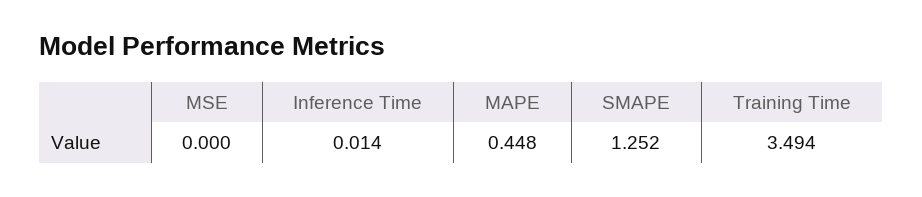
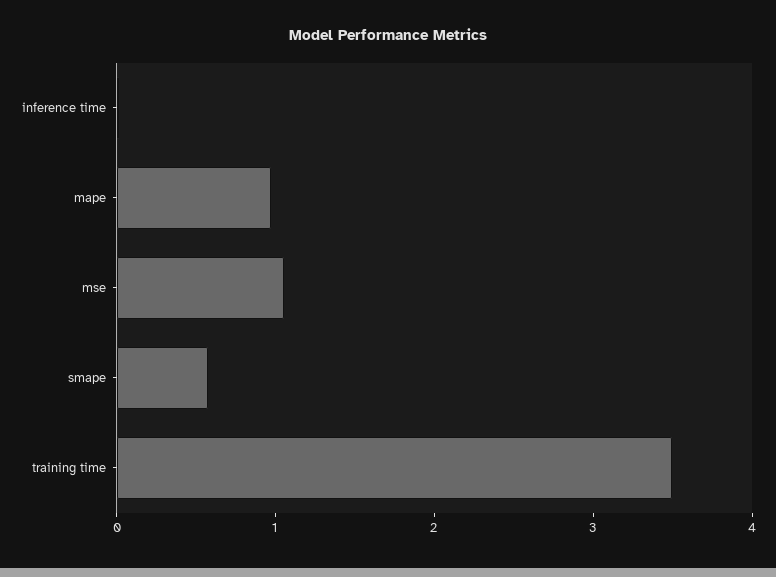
MSE: 0 -> 1
MAPE: 0.448 -> 1
SMAPE: 1.252 -> 0.6

